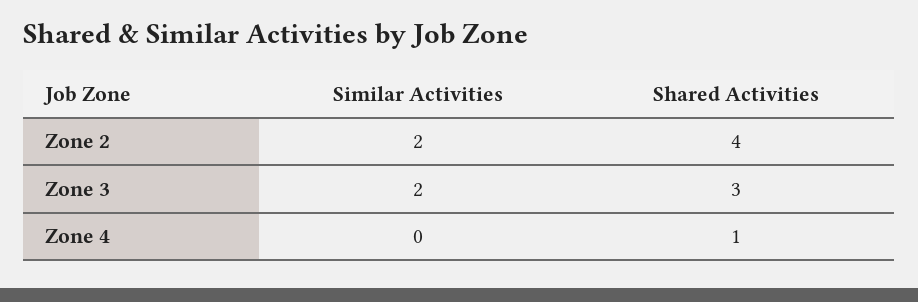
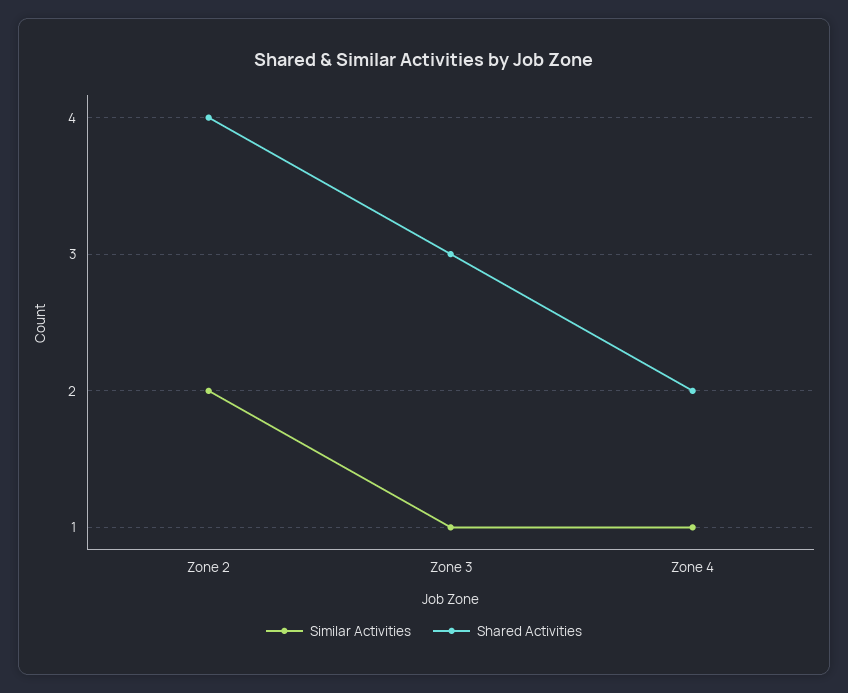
Similar Activities, Zone 3: 2 -> 1
Similar Activities, Zone 4: 0 -> 1
Shared Activities, Zone 4: 1 -> 2

